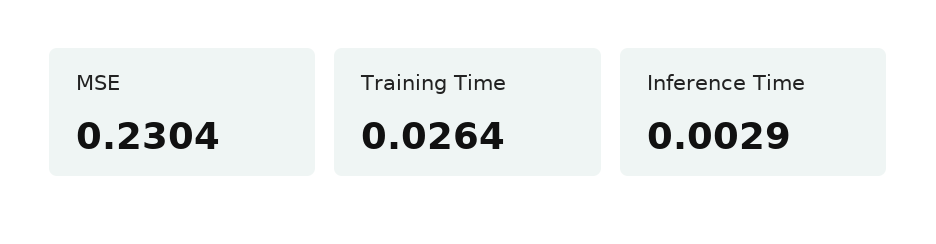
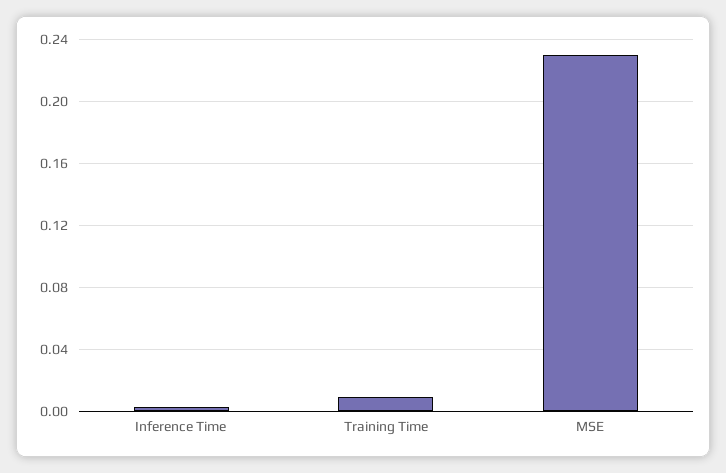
Training Time: 0.0264 -> 0.01

